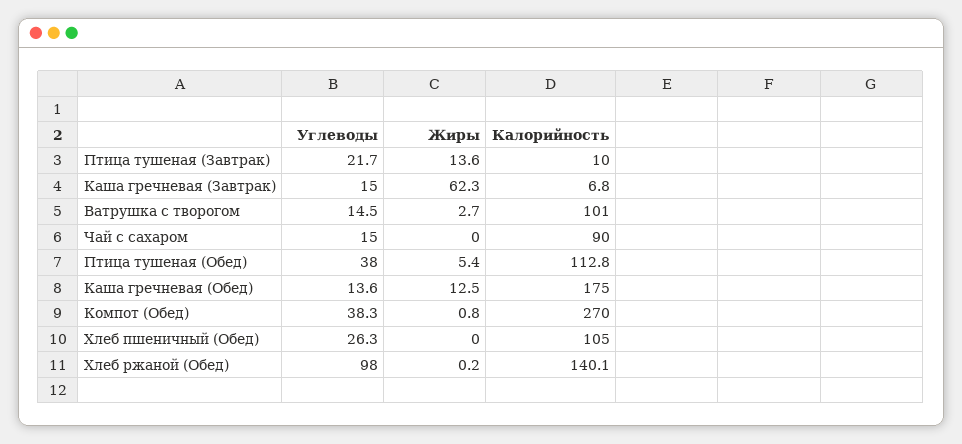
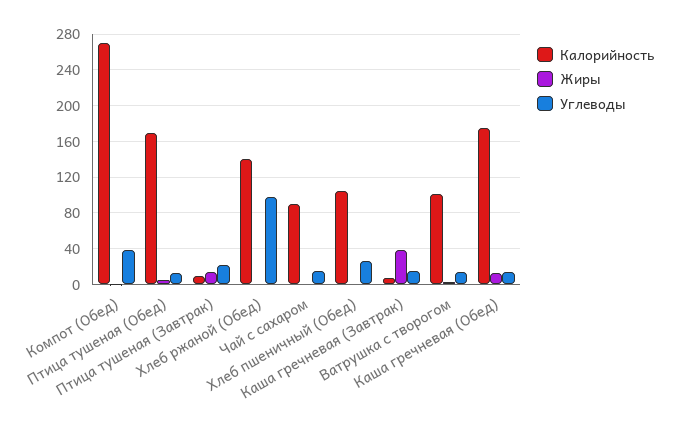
Жиры, Каша гречневая (Завтрак): 62.3 -> 40
Углеводы, Птица тушеная (Обед): 38 -> 10
Калорийность, Птица тушеная (Обед): 112.8 -> 170

